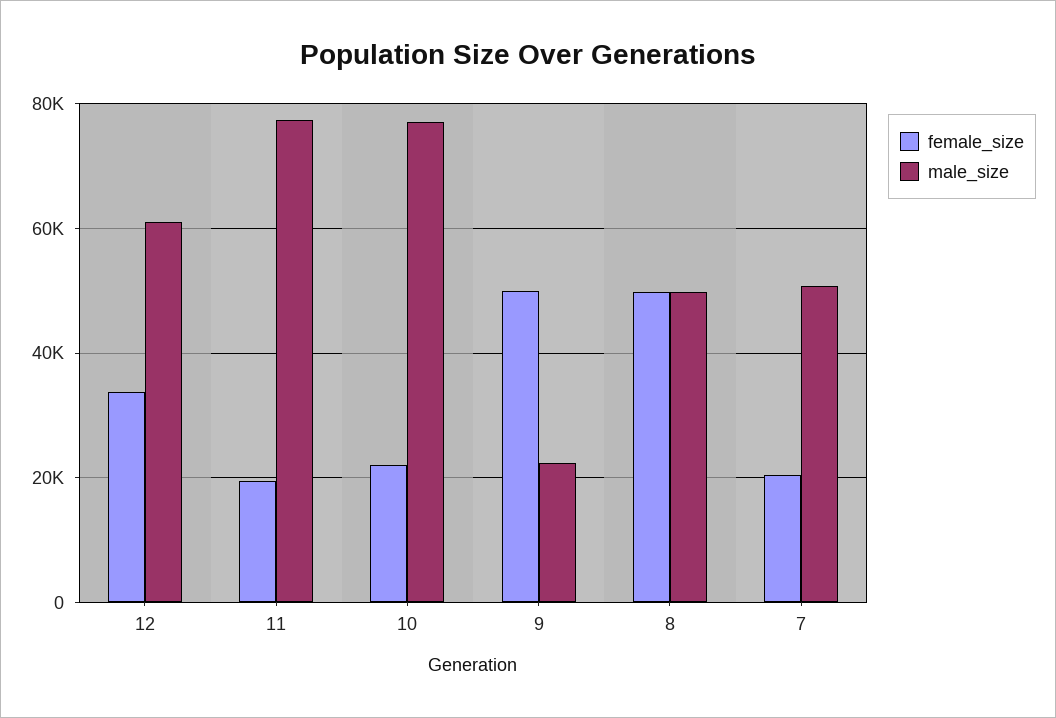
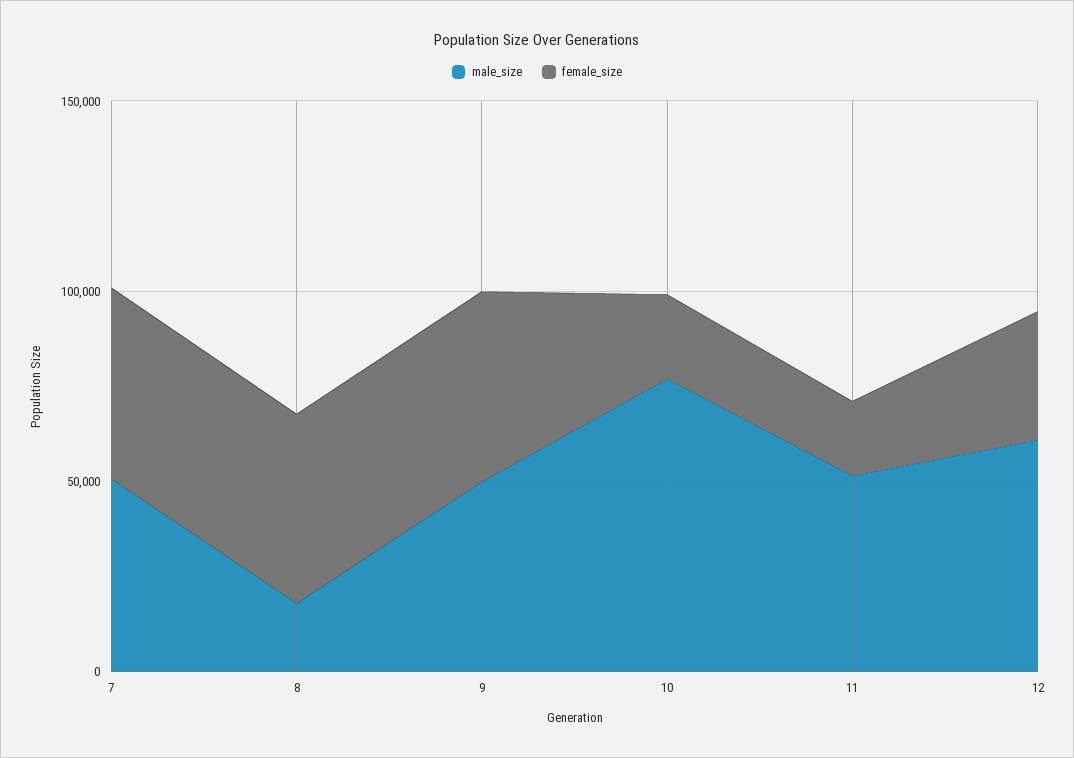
male_size, 11: 78000 -> 50000
male_size, 9: 22000 -> 50000
male_size, 8: 50000 -> 20000
female_size, 7: 20000 -> 50000

